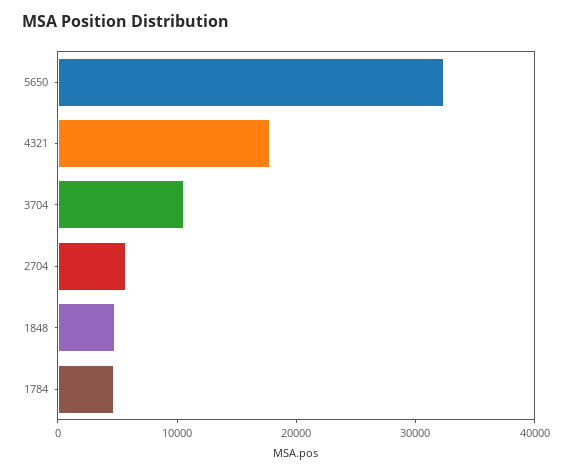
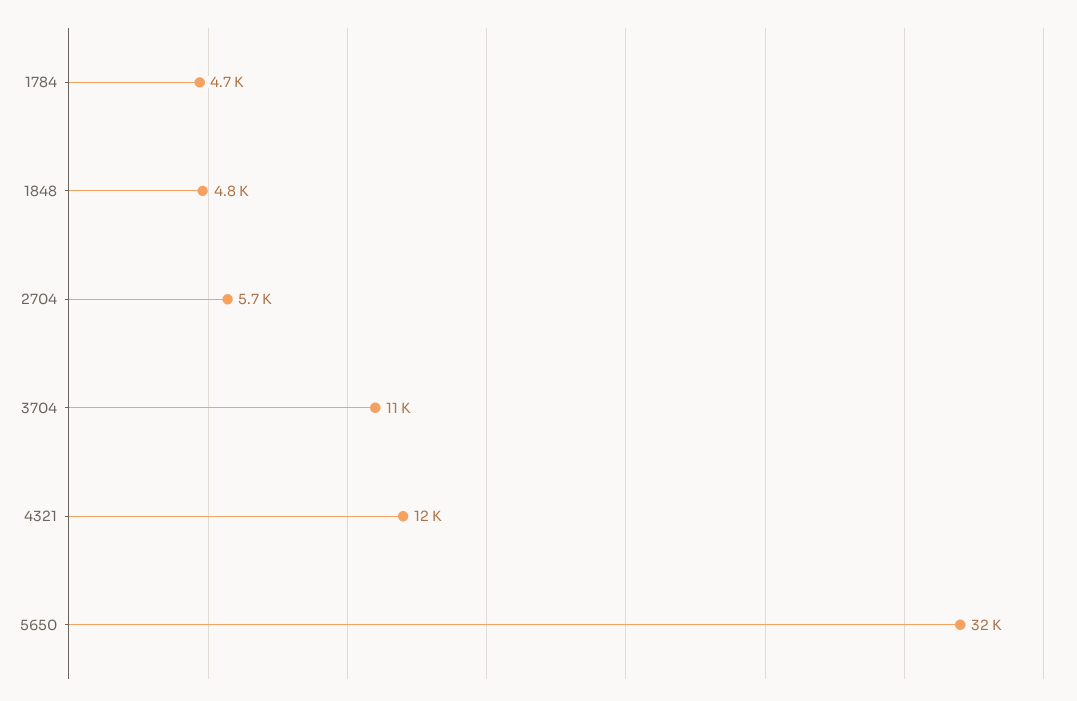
4321: 18000 -> 12000

